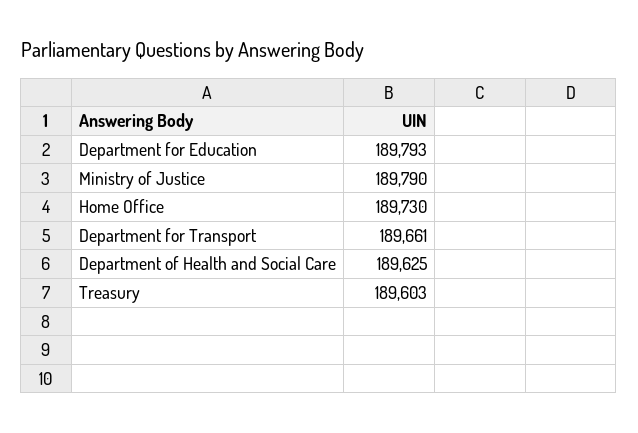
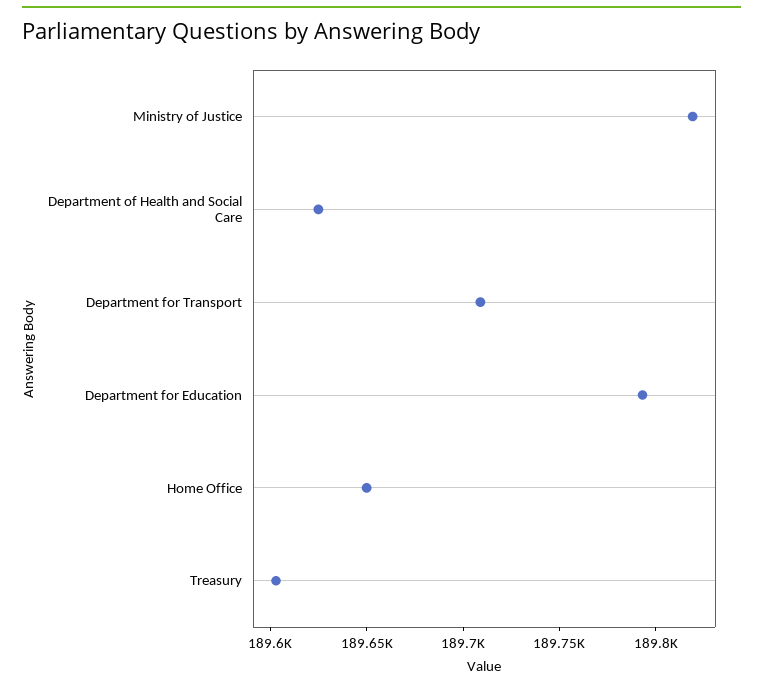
Ministry of Justice: 189790 -> 189820
Home Office: 189730 -> 189650
Department for Transport: 189661 -> 189710

